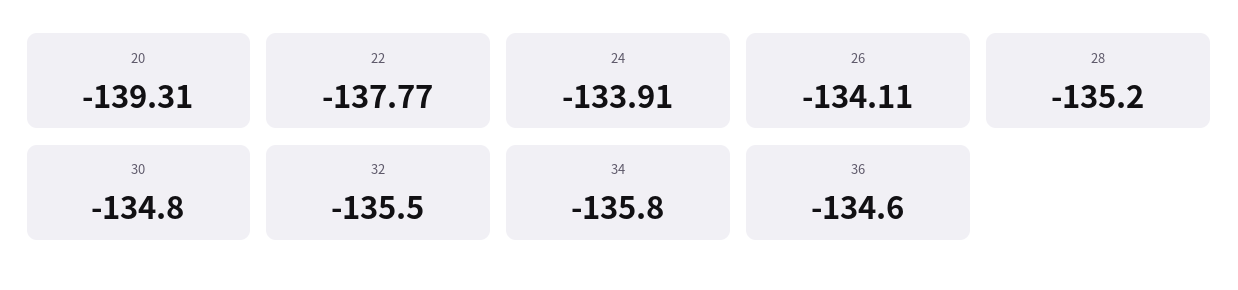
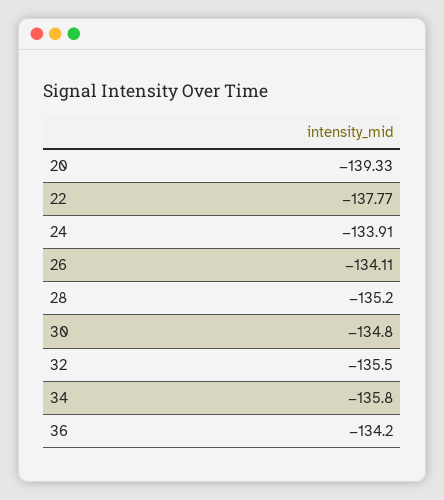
20: -139.31 -> -139.33
36: -134.6 -> -134.2

